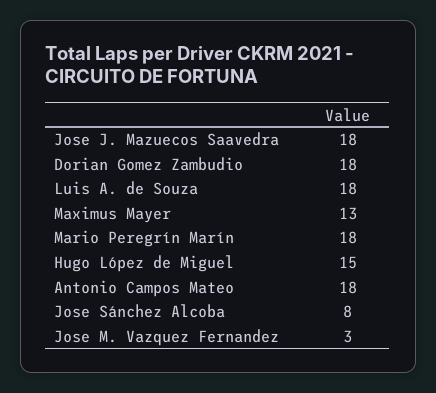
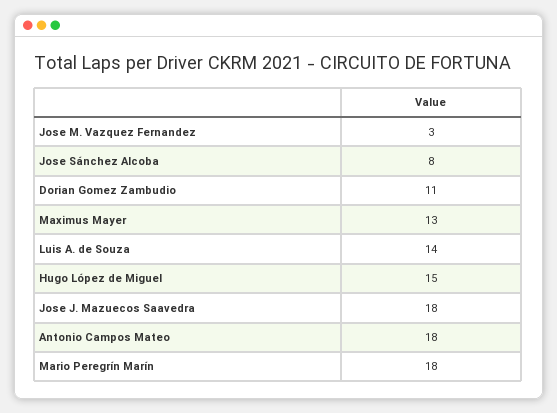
Dorian Gomez Zambudio: 18 -> 11
Luis A. de Souza: 18 -> 14

